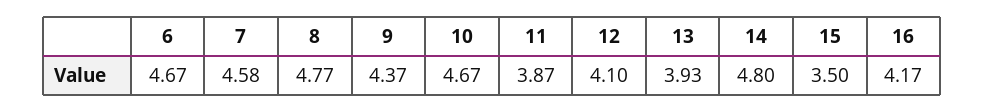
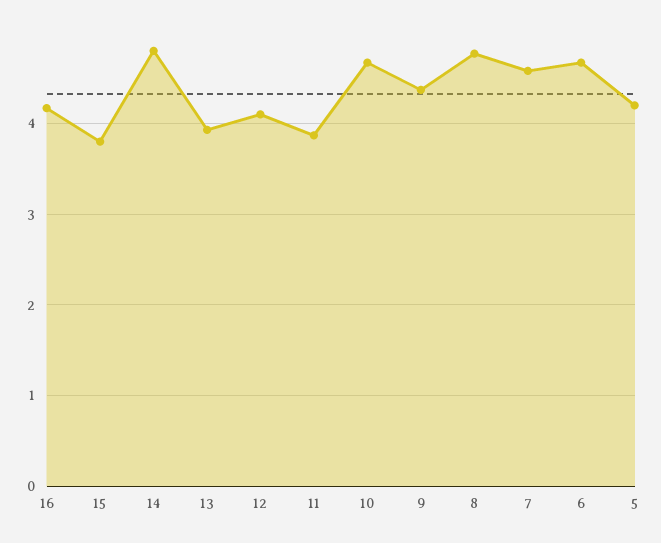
15: 3.5 -> 3.8
5: none -> 4.2

